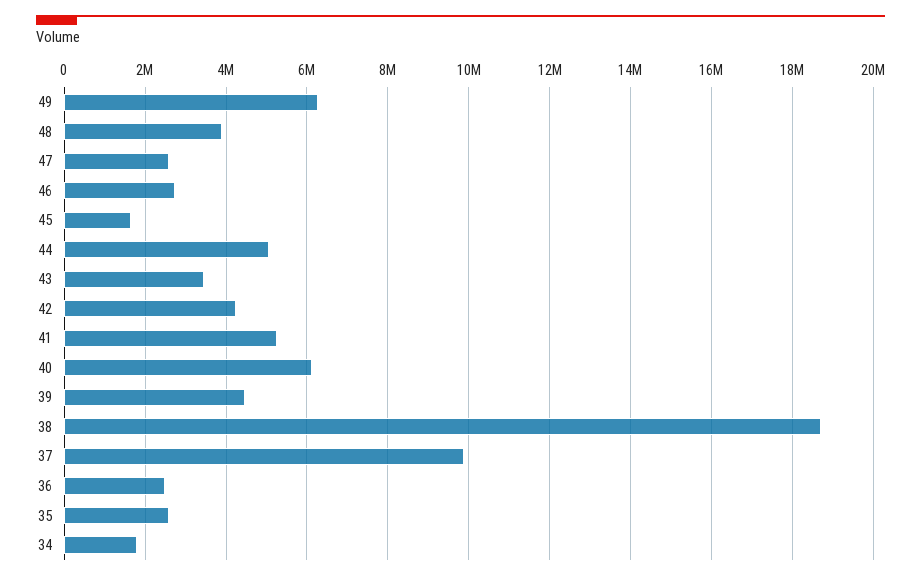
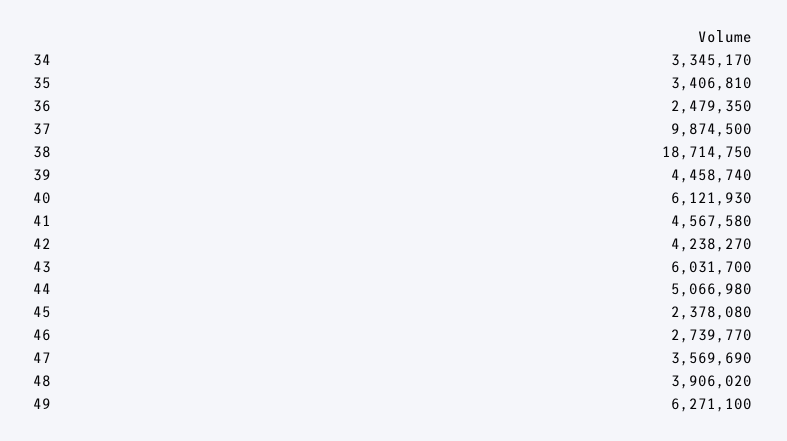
47: 2600000 -> 3569690
45: 1600000 -> 2378080
43: 3400000 -> 6031700
41: 5200000 -> 4567580
35: 2600000 -> 3406810
34: 1800000 -> 3345170

